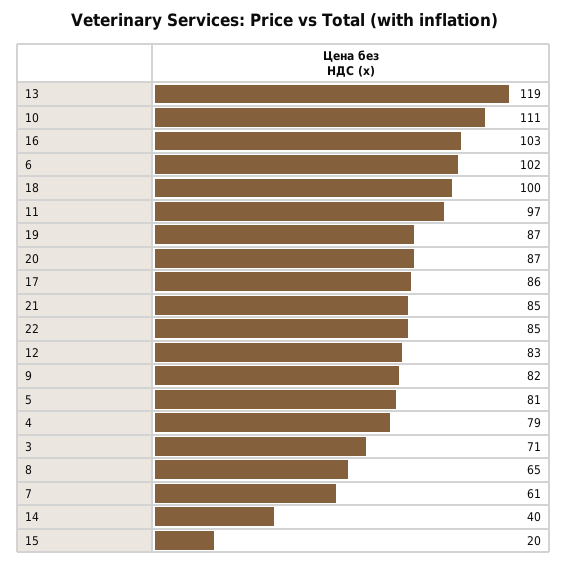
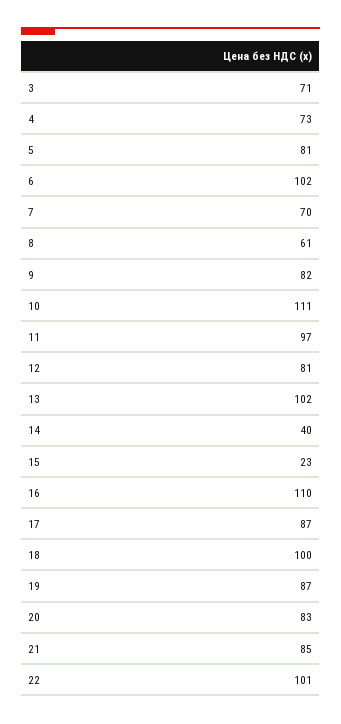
13: 119 -> 102
16: 103 -> 110
20: 87 -> 83
17: 86 -> 87
22: 85 -> 101
12: 83 -> 81
4: 79 -> 73
8: 65 -> 61
7: 61 -> 70
15: 20 -> 23

